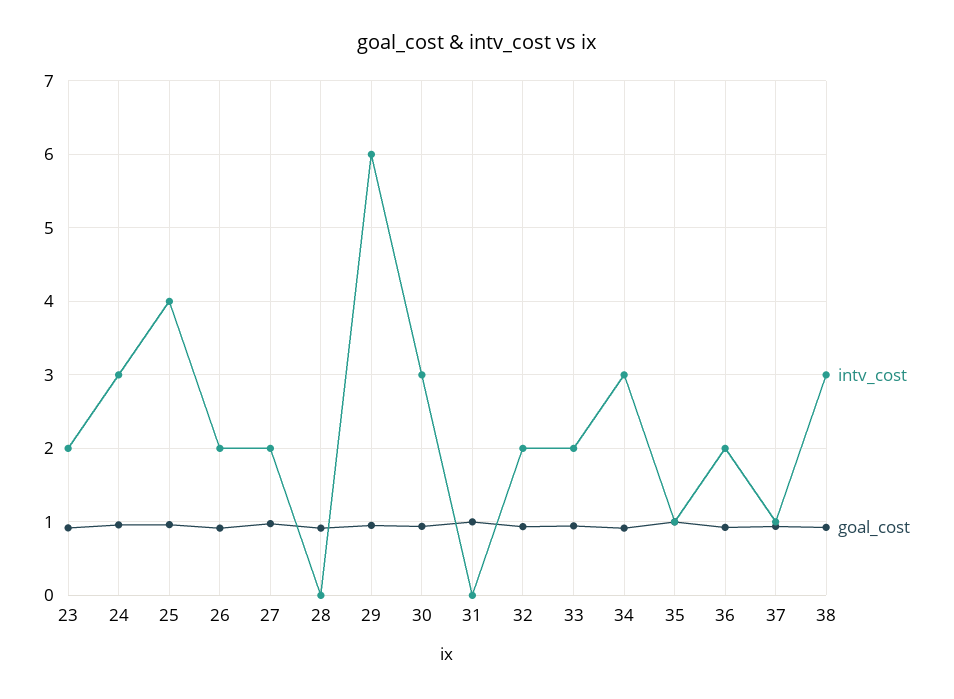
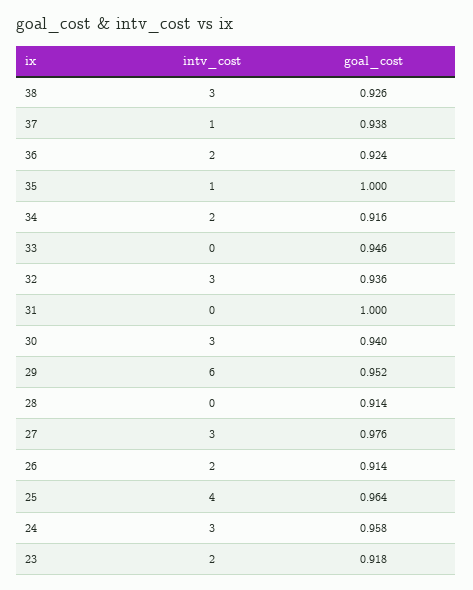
intv_cost, 27: 2 -> 3
intv_cost, 32: 2 -> 3
intv_cost, 33: 2 -> 0
intv_cost, 34: 3 -> 2

